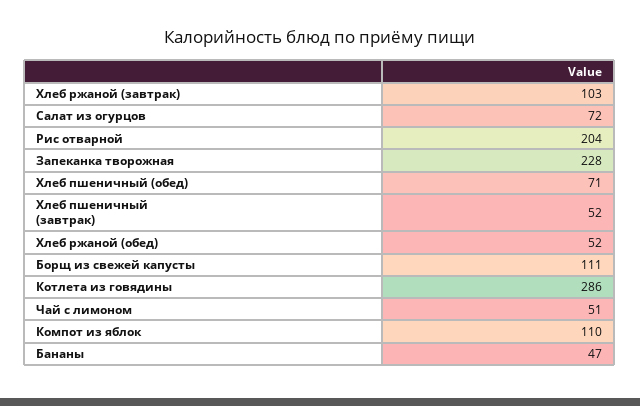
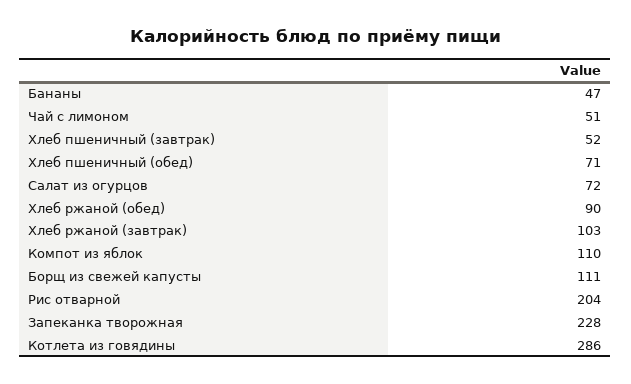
Хлеб ржаной (обед): 52 -> 90

